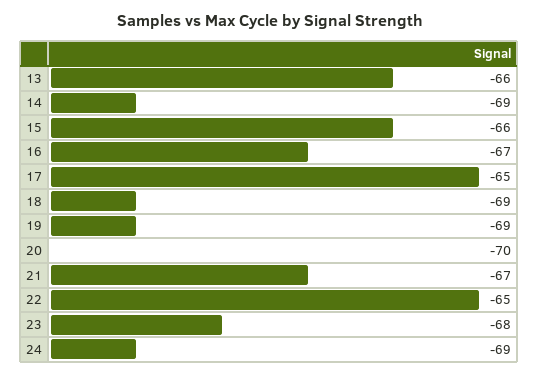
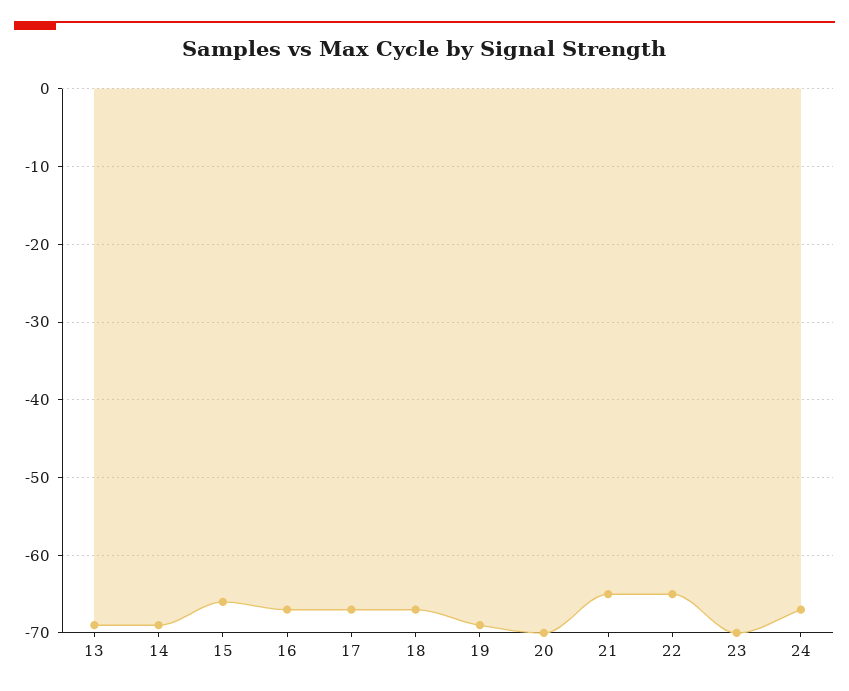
13: -66 -> -69
17: -65 -> -67
18: -69 -> -67
21: -67 -> -65
23: -68 -> -70
24: -69 -> -67

